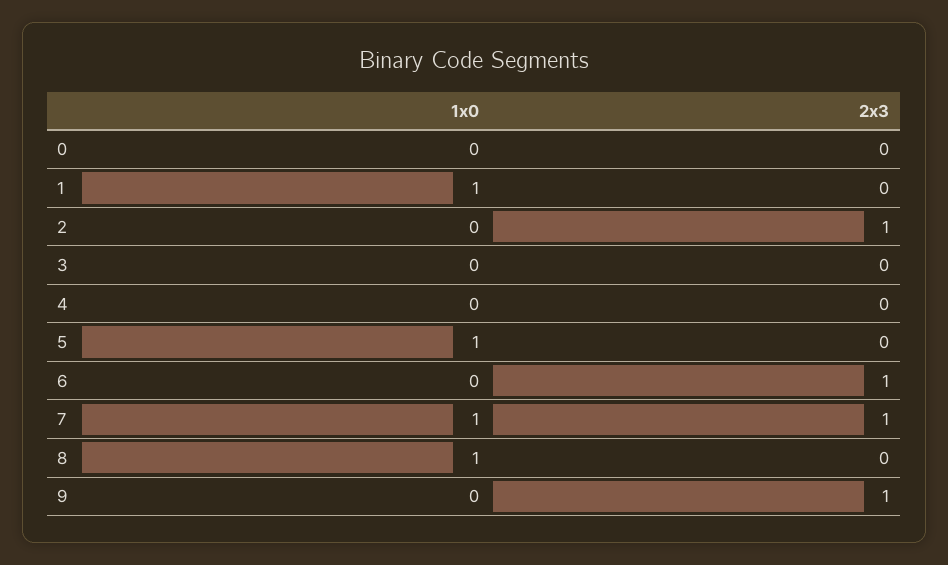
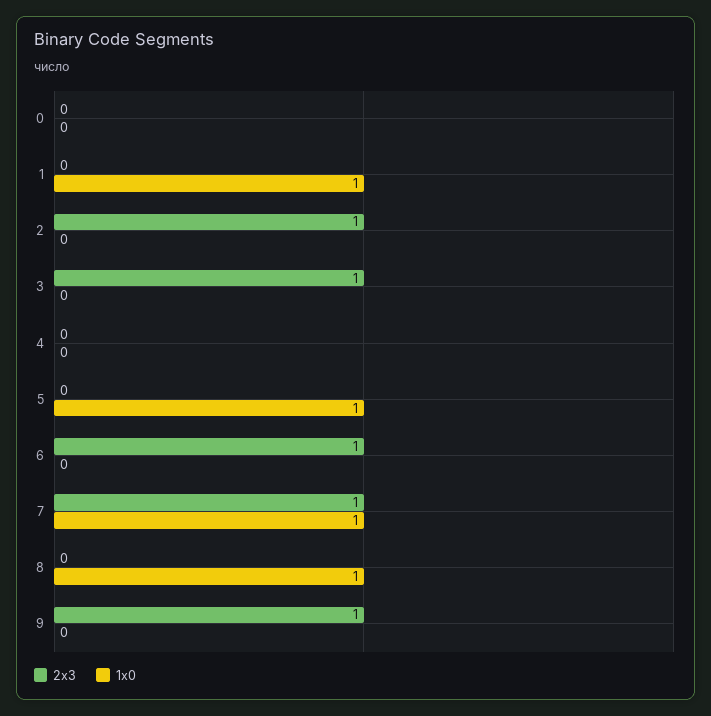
2x3, 3: 0 -> 1

